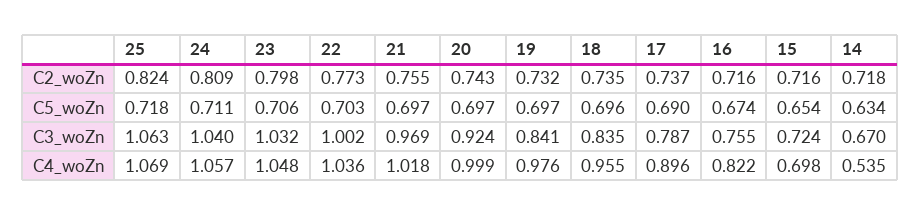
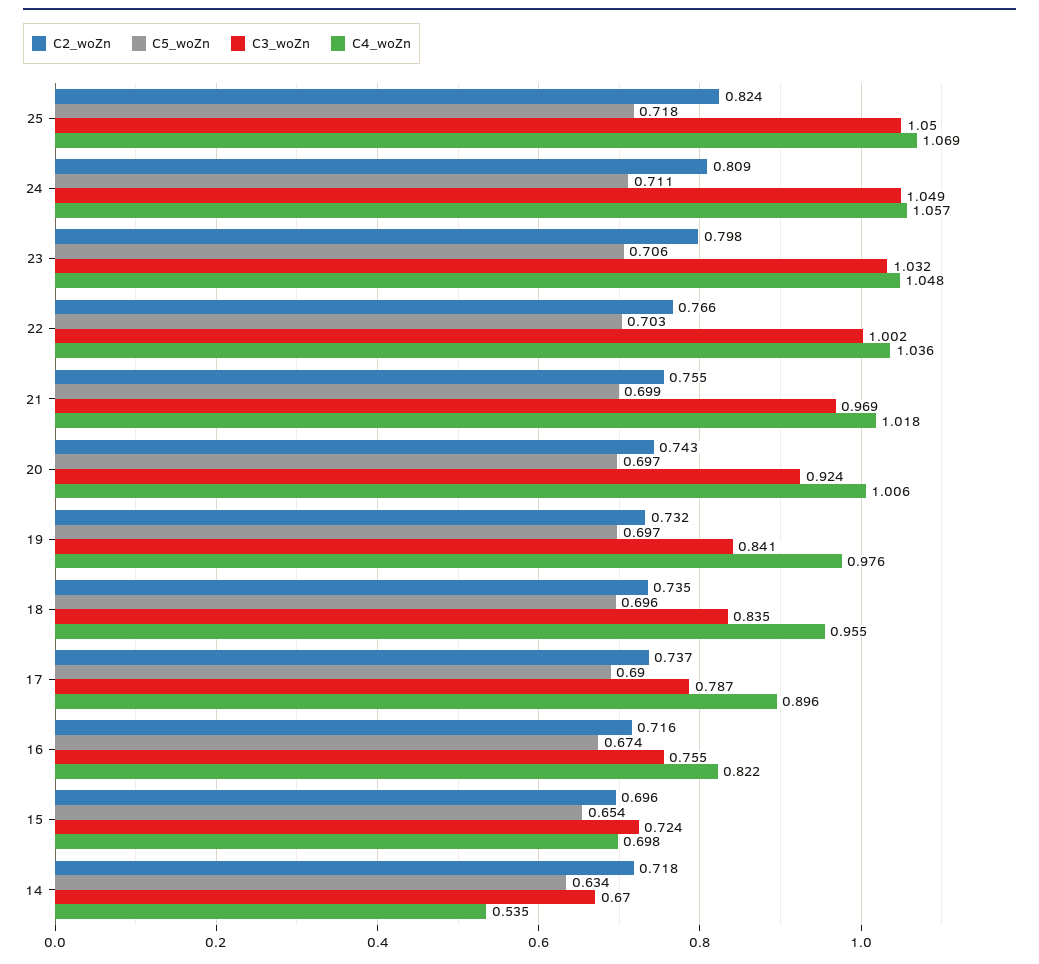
C2_woZn, 22: 0.773 -> 0.766
C2_woZn, 15: 0.716 -> 0.696
C5_woZn, 21: 0.697 -> 0.699
C3_woZn, 25: 1.063 -> 1.05
C3_woZn, 24: 1.04 -> 1.049
C4_woZn, 20: 0.999 -> 1.006

